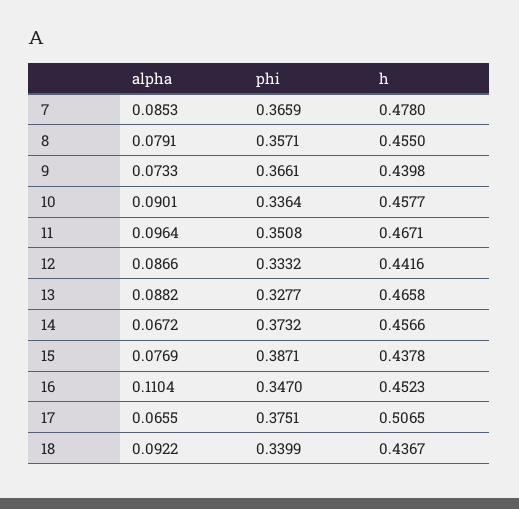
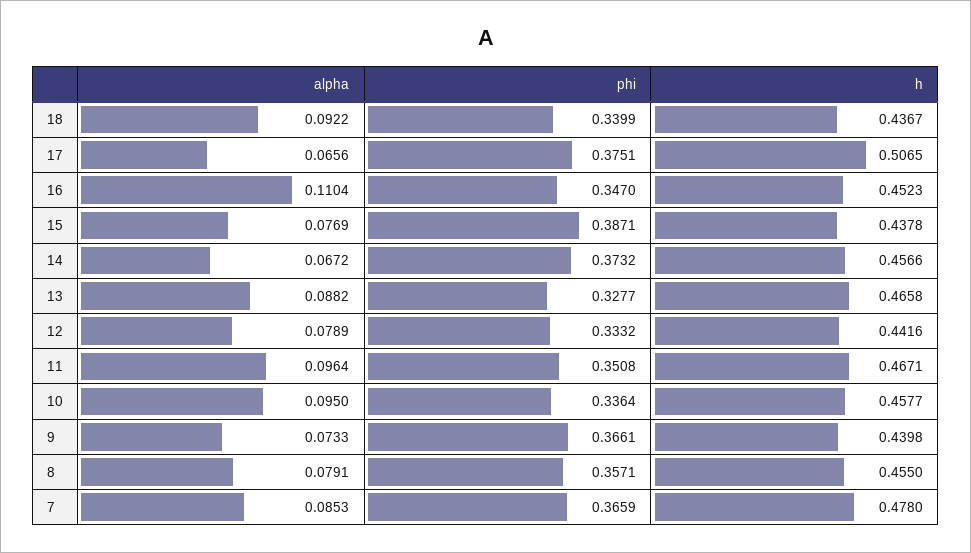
alpha, 10: 0.0901 -> 0.095
alpha, 12: 0.0866 -> 0.0789
alpha, 17: 0.0655 -> 0.0656

